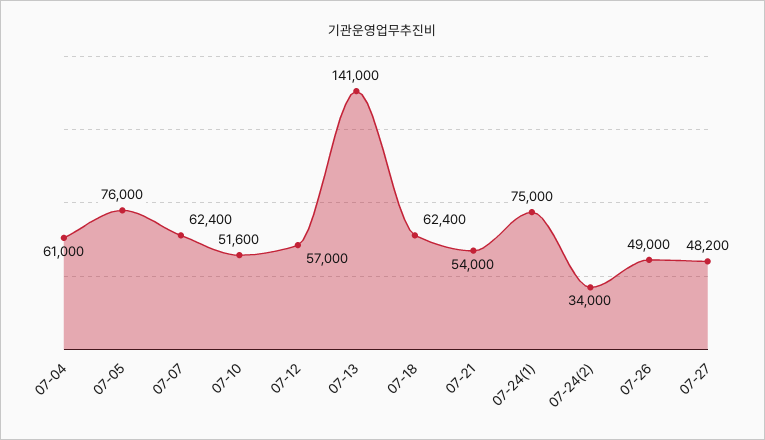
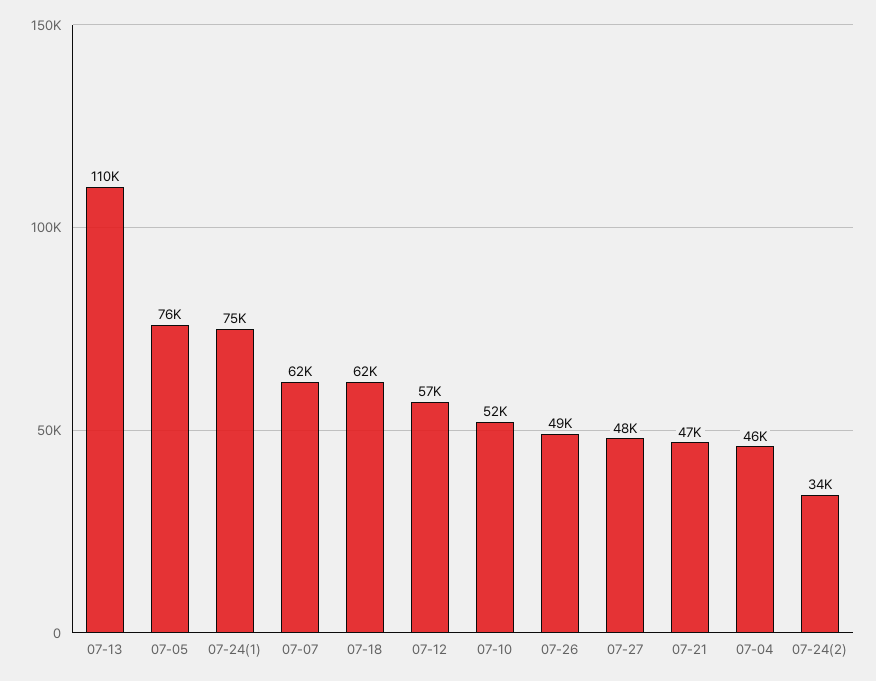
07-04: 61000 -> 46000
07-13: 141000 -> 110000
07-21: 54000 -> 47000

